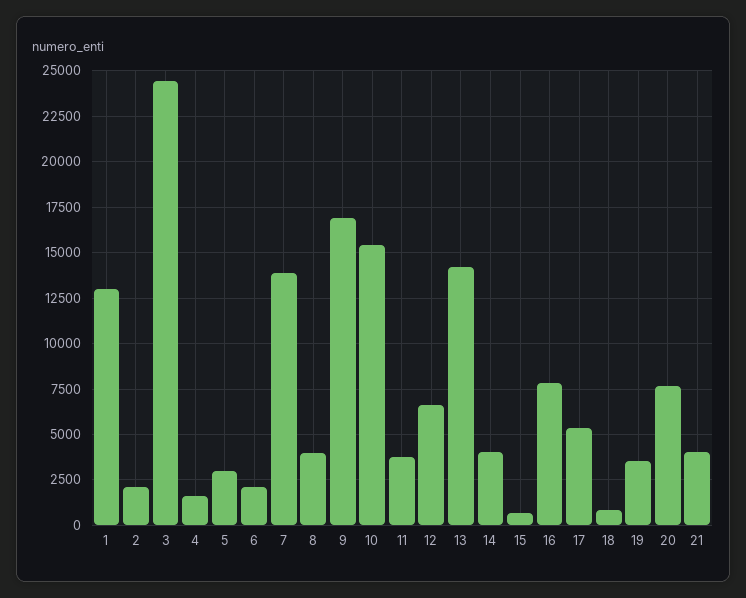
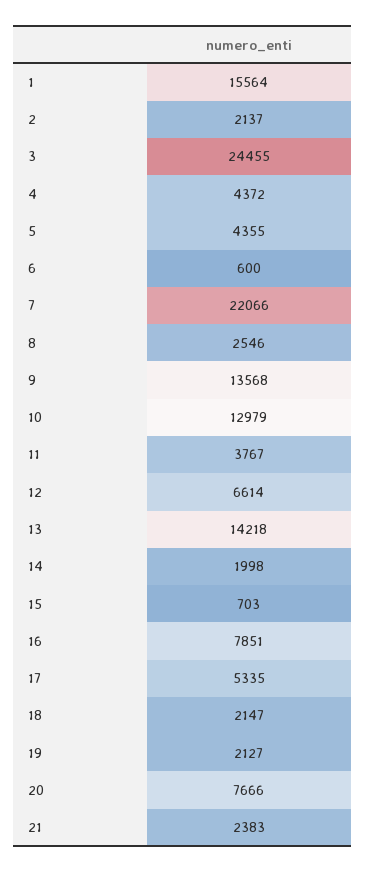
1: 13000 -> 15564
4: 1500 -> 4372
5: 3000 -> 4355
6: 2000 -> 600
7: 14000 -> 22066
8: 4000 -> 2546
9: 17000 -> 13568
10: 15500 -> 12979
14: 4000 -> 1998
18: 1000 -> 2147
19: 3500 -> 2127
21: 4000 -> 2383

